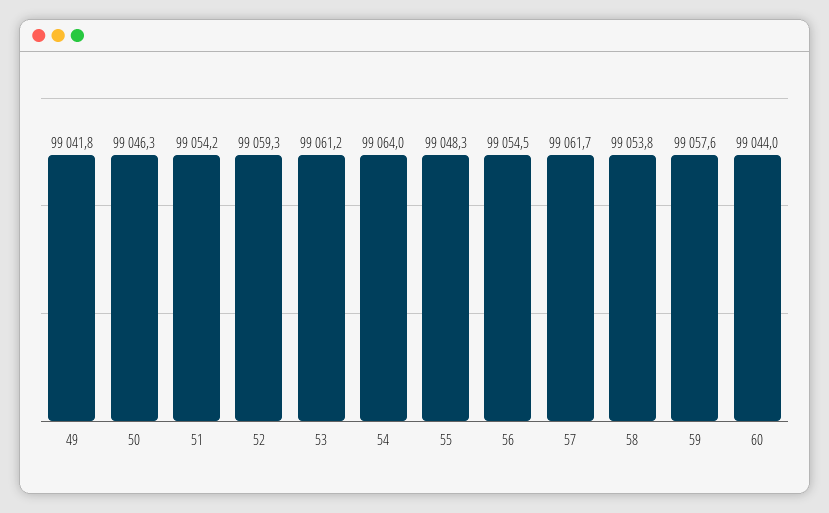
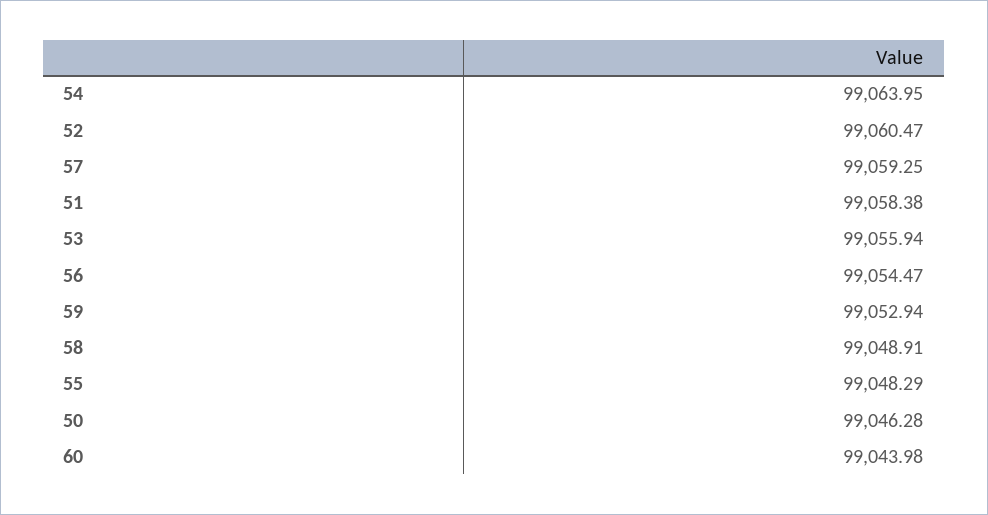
49: 99041.8 -> none
51: 99054.2 -> 99058.38
52: 99059.3 -> 99060.47
53: 99061.2 -> 99055.94
57: 99061.7 -> 99059.25
58: 99053.8 -> 99048.91
59: 99057.6 -> 99052.94

